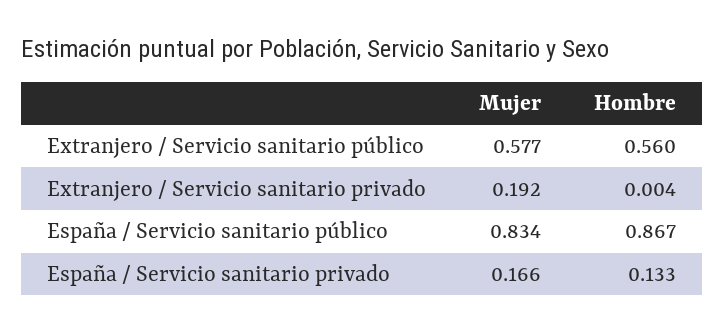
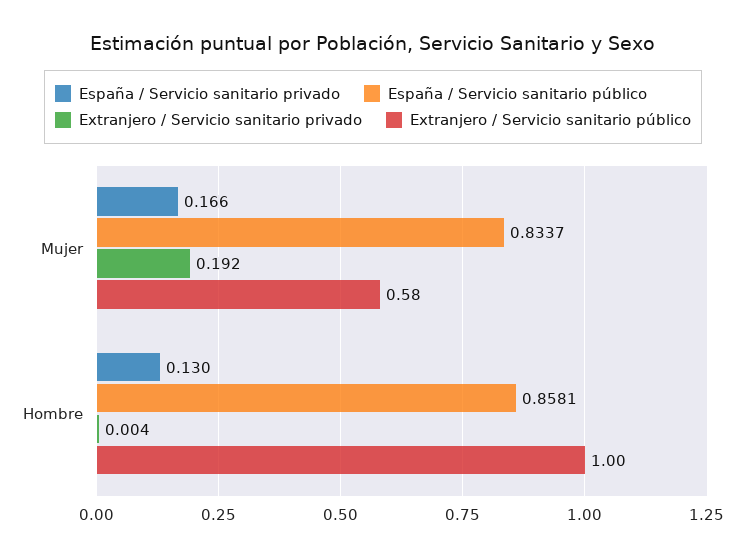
Extranjero / Servicio sanitario público, Hombre: 0.56 -> 1
España / Servicio sanitario público, Hombre: 0.867 -> 0.8581
España / Servicio sanitario privado, Hombre: 0.133 -> 0.13

